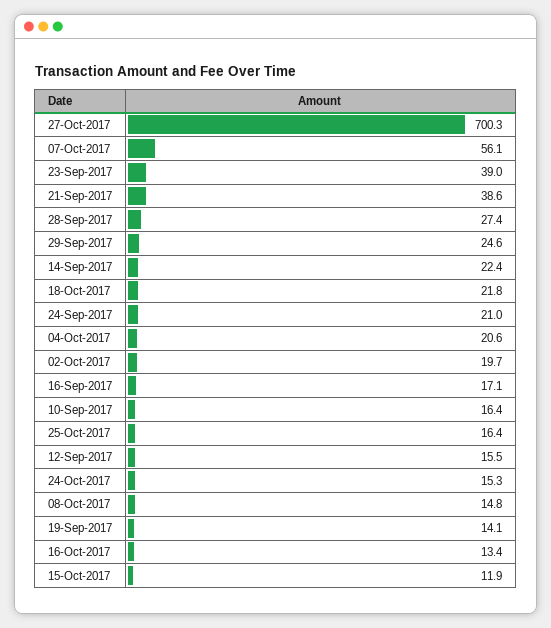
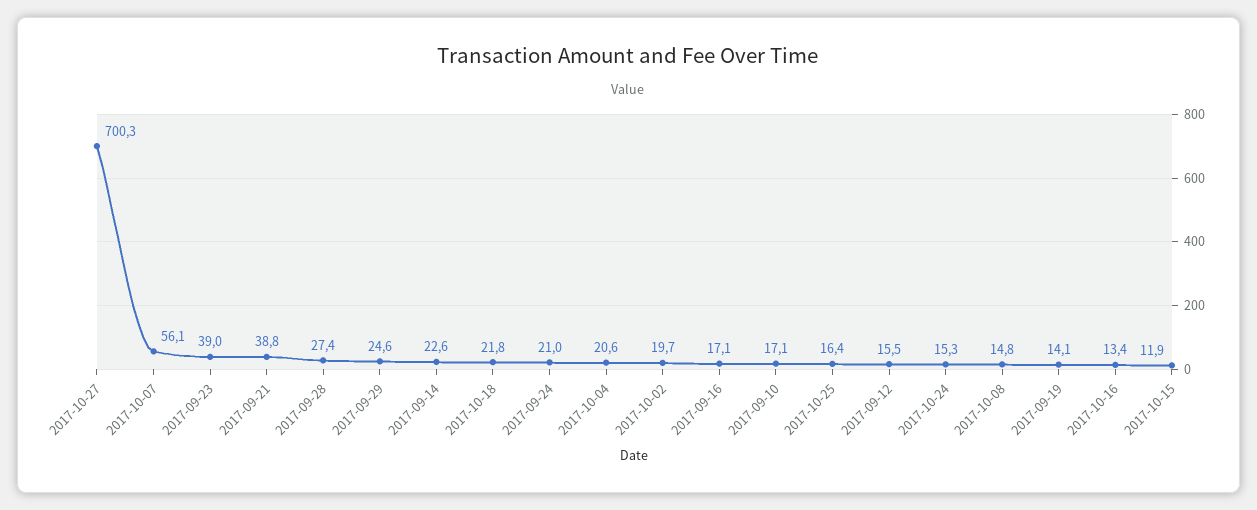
21-Sep-2017: 38.6 -> 38.8
14-Sep-2017: 22.4 -> 22.6
10-Sep-2017: 16.4 -> 17.1

